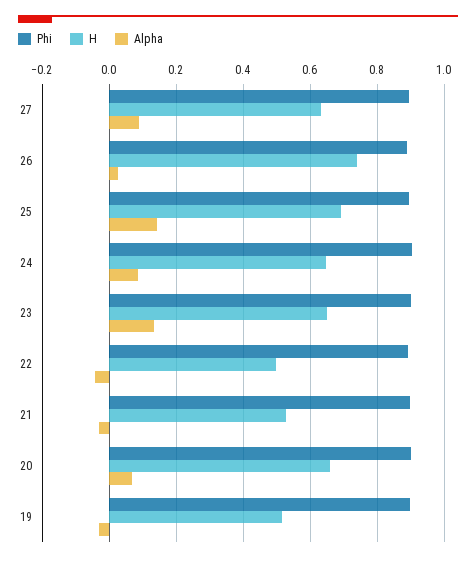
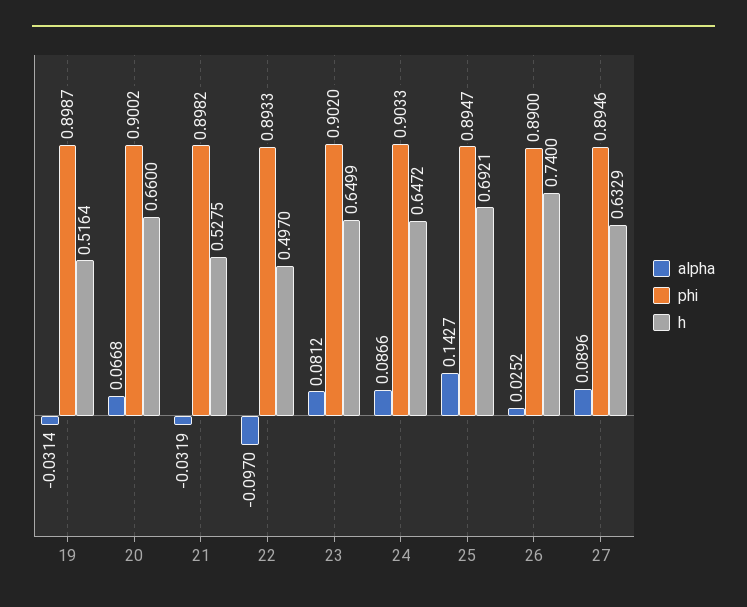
Alpha, 23: 0.14 -> 0.0812
Alpha, 22: -0.04 -> -0.097

